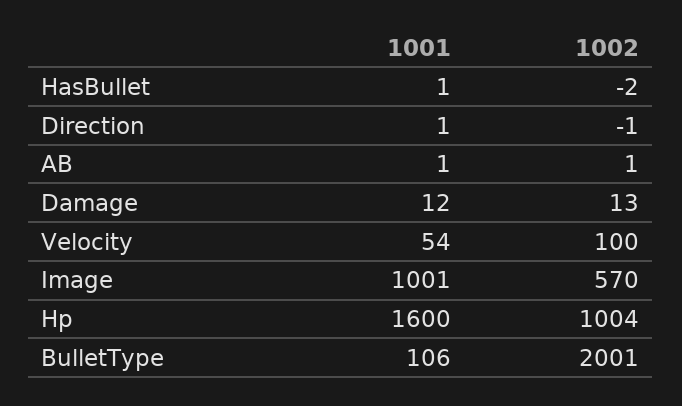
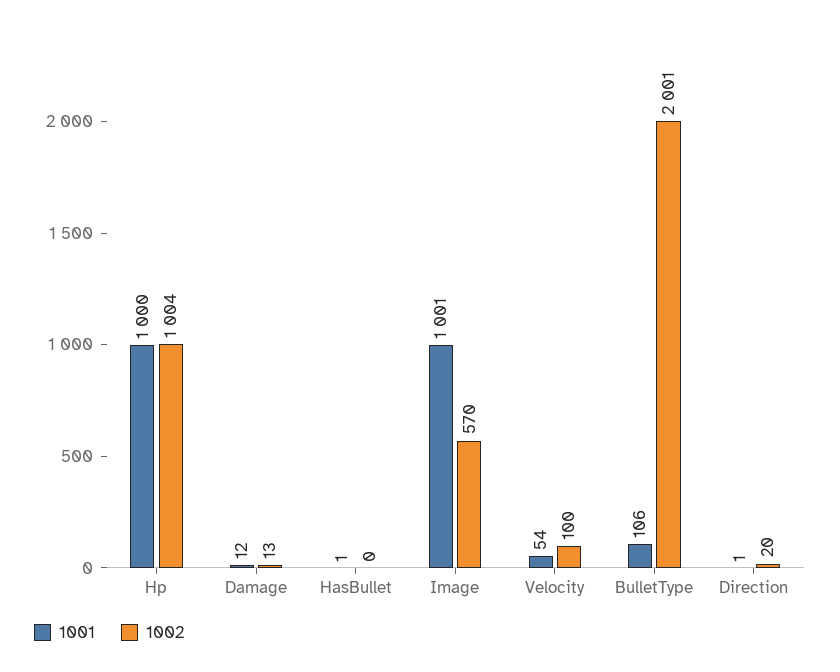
1002, HasBullet: -2 -> 0
1002, Direction: -1 -> 20
1001, AB: 1 -> none
1002, AB: 1 -> none
1001, Hp: 1600 -> 1000

